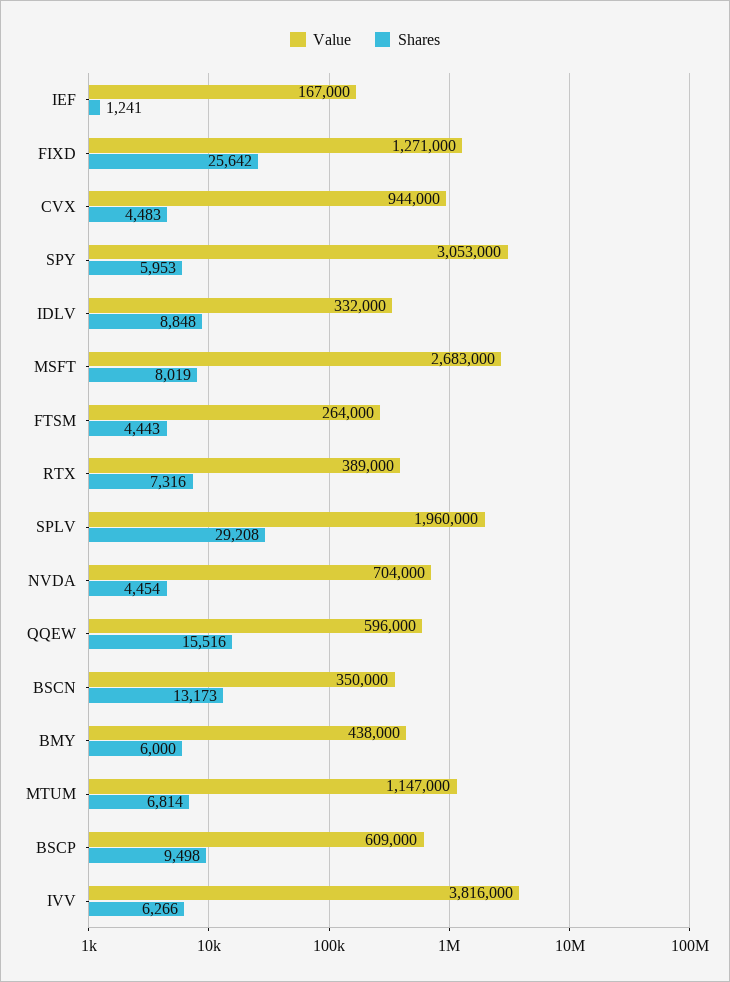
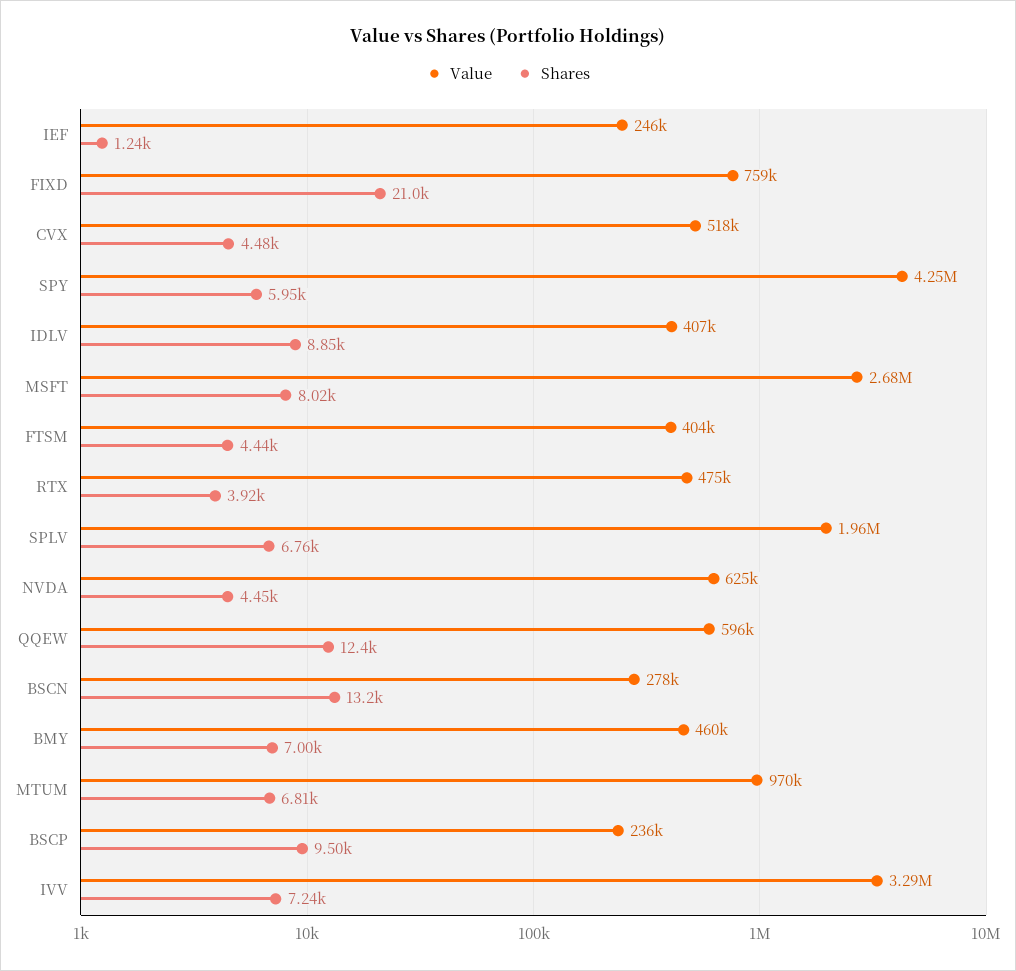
Value, IEF: 167000 -> 246000
Value, FIXD: 1271000 -> 759000
Shares, FIXD: 25642 -> 21000
Value, CVX: 944000 -> 518000
Value, SPY: 3053000 -> 4250000
Value, IDLV: 332000 -> 407000
Value, FTSM: 264000 -> 404000
Value, RTX: 389000 -> 475000
Shares, RTX: 7316 -> 3920
Shares, SPLV: 29208 -> 6760
Value, NVDA: 704000 -> 625000
Shares, QQEW: 15516 -> 12400
Value, BSCN: 350000 -> 278000
Value, BMY: 438000 -> 460000
Shares, BMY: 6000 -> 7000
Value, MTUM: 1147000 -> 970000
Value, BSCP: 609000 -> 236000
Value, IVV: 3816000 -> 3290000
Shares, IVV: 6266 -> 7240

